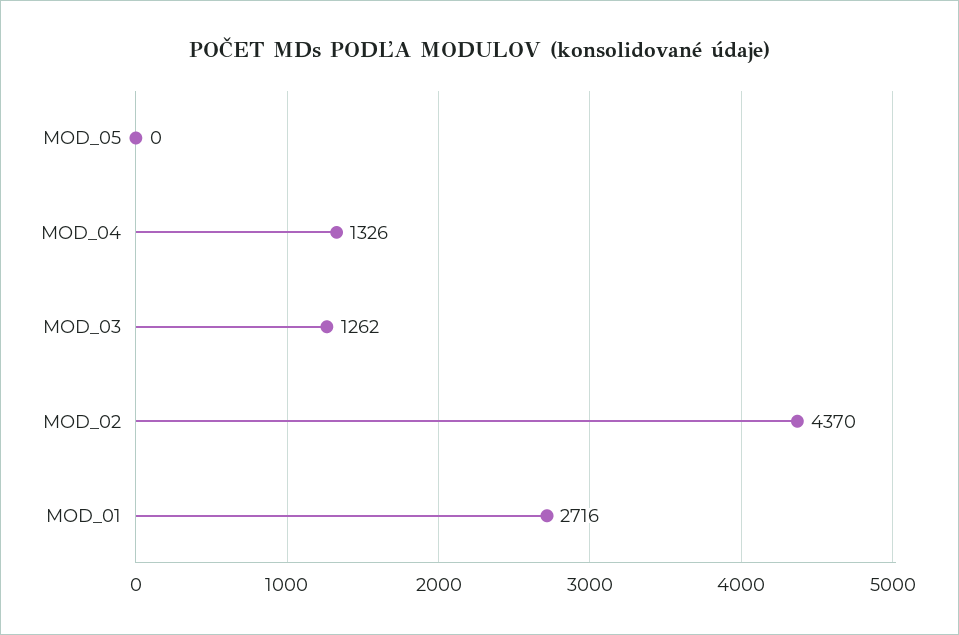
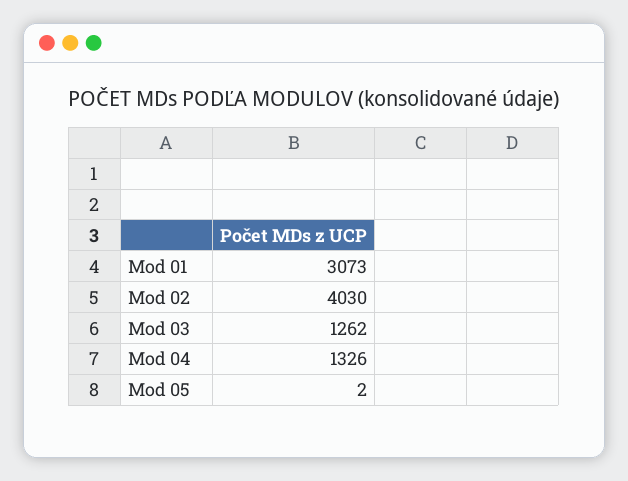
MOD_05: 0 -> 2
MOD_02: 4370 -> 4030
MOD_01: 2716 -> 3073

